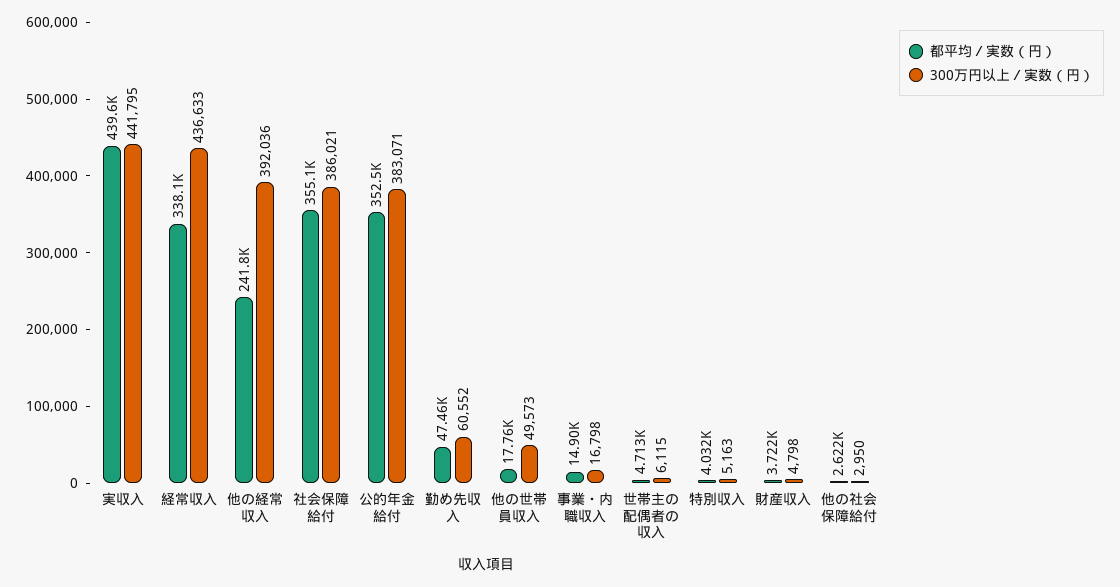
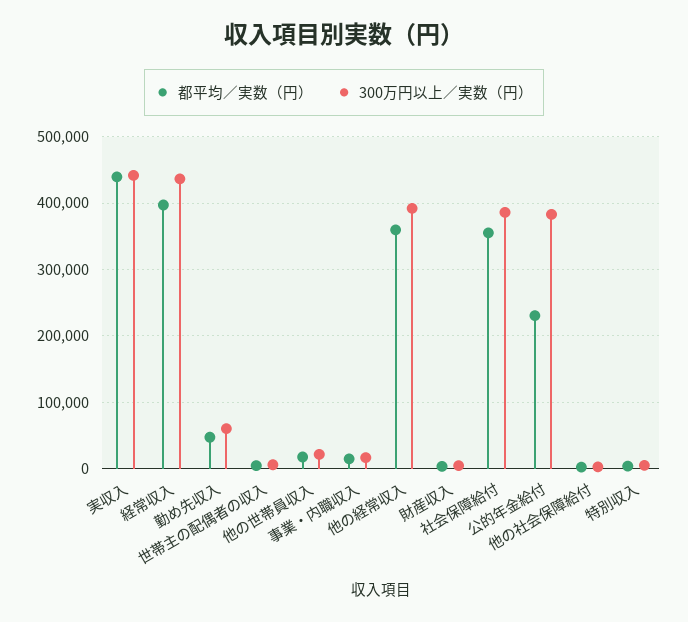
都平均／実数（円）, 経常収入: 338100 -> 400000
都平均／実数（円）, 他の経常収入: 241800 -> 360000
都平均／実数（円）, 公的年金給付: 352500 -> 230000
300万円以上／実数（円）, 他の世帯員収入: 49573 -> 20000

